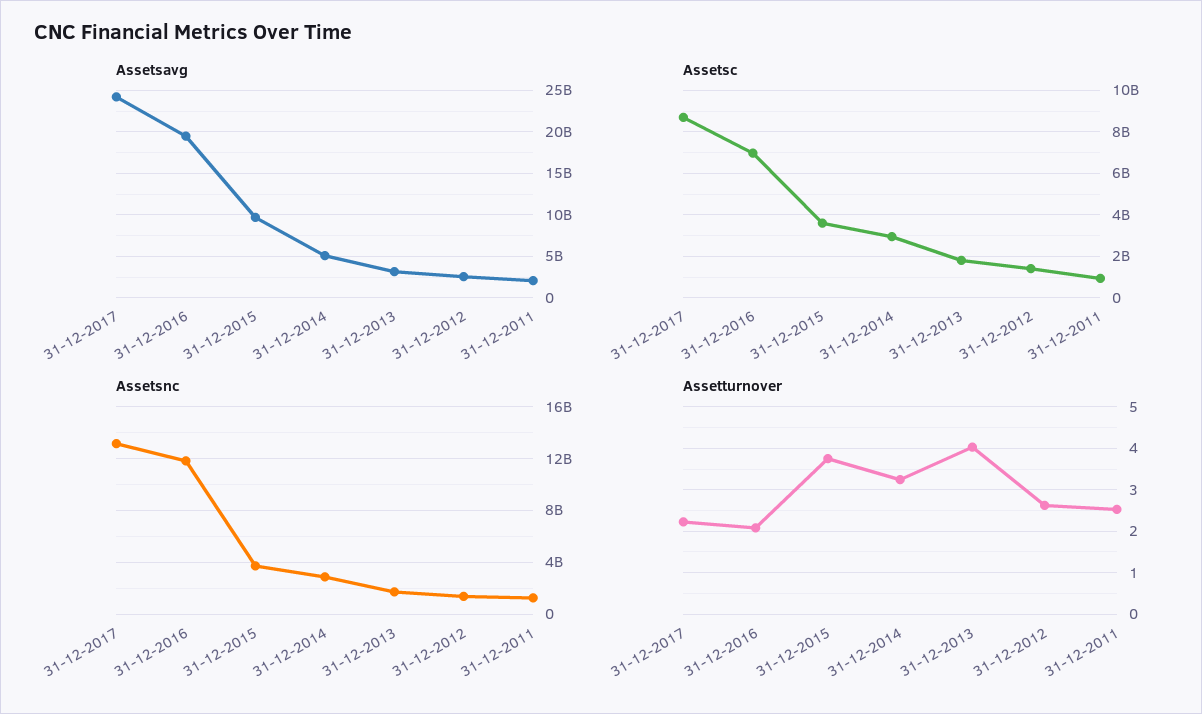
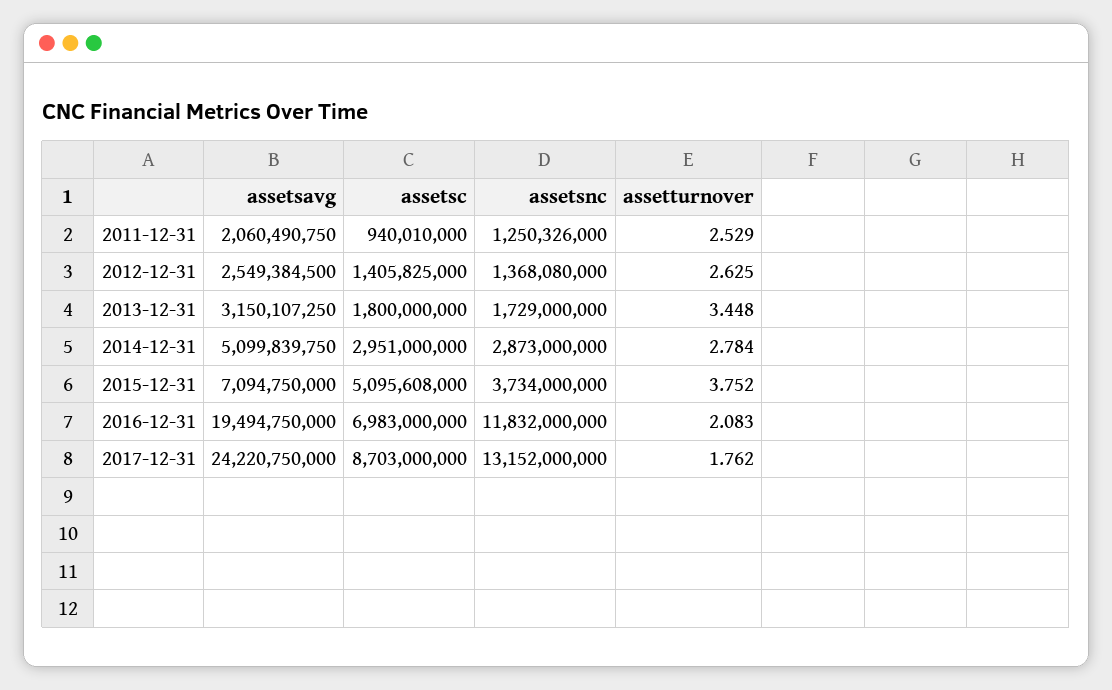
Assetsavg, 31-12-2015: 10000000000 -> 7094750000
Assetsc, 31-12-2015: 3500000000 -> 5095608000
Assetturnover, 31-12-2017: 2.2 -> 1.762
Assetturnover, 31-12-2014: 3.2 -> 2.784
Assetturnover, 31-12-2013: 4 -> 3.448

